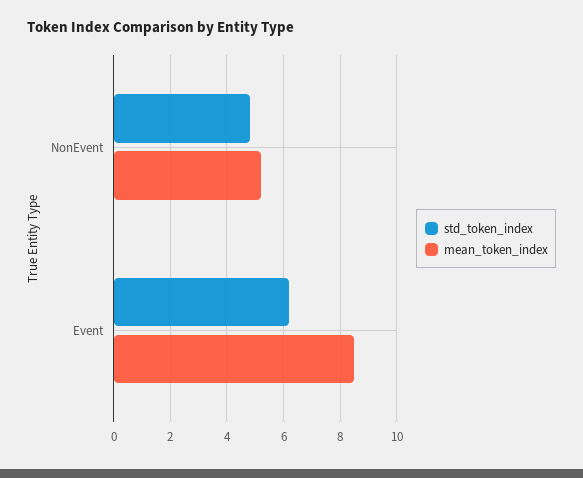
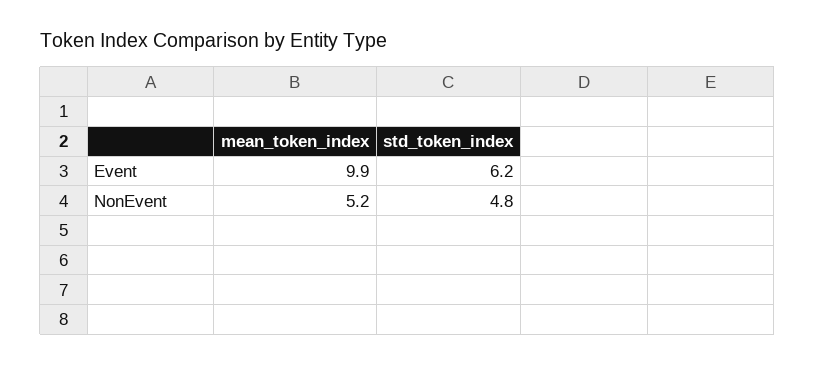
mean_token_index, Event: 8.5 -> 9.9

